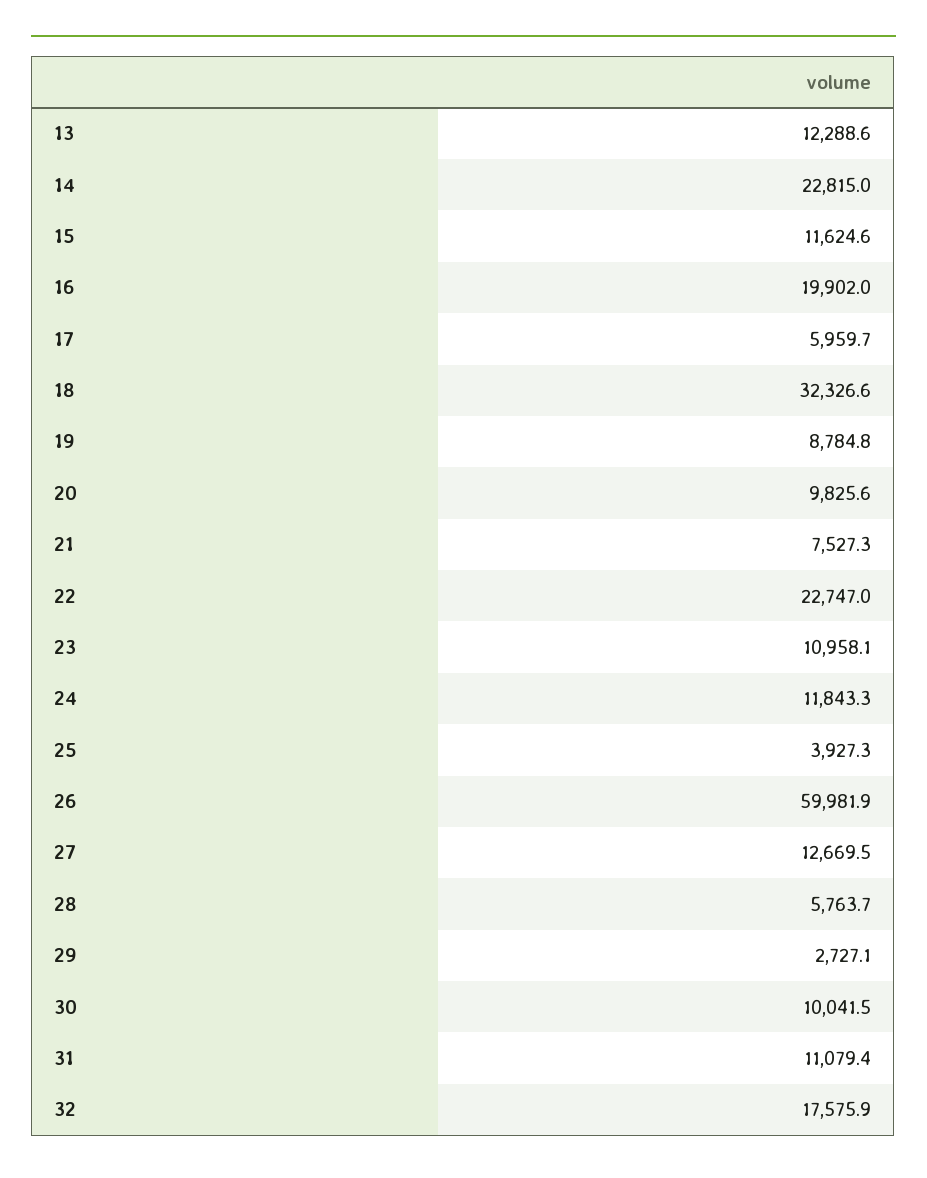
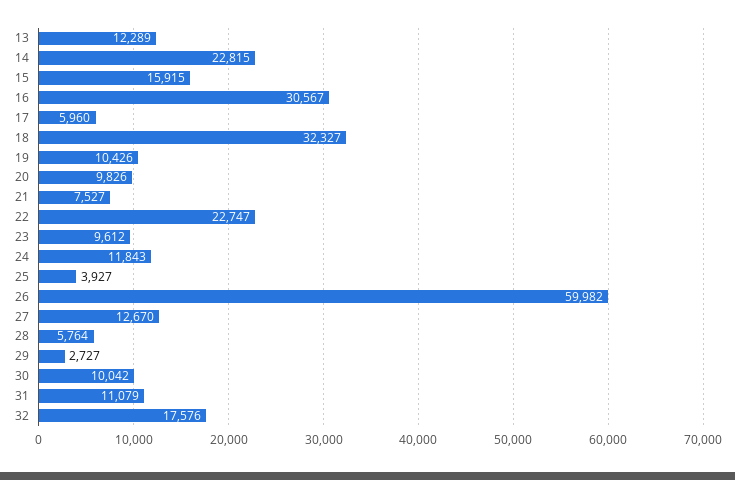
15: 11624.6 -> 15915
16: 19902 -> 30567
19: 8784.8 -> 10426
23: 10958.1 -> 9612

